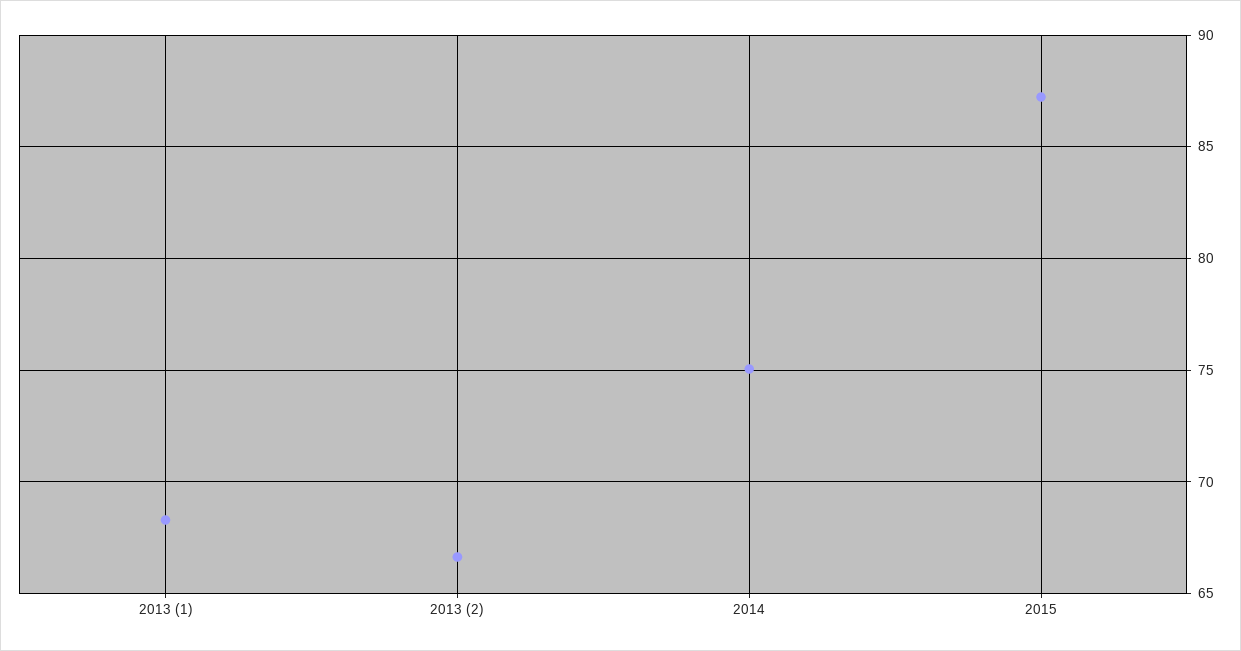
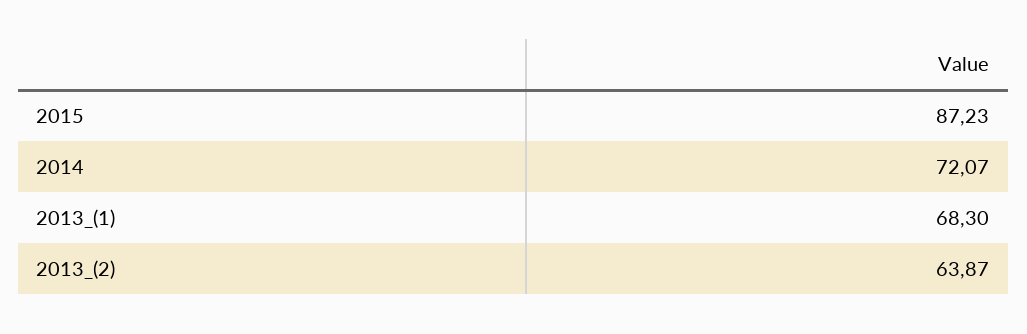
2013 (2): 66.5 -> 63.87
2014: 75 -> 72.07

